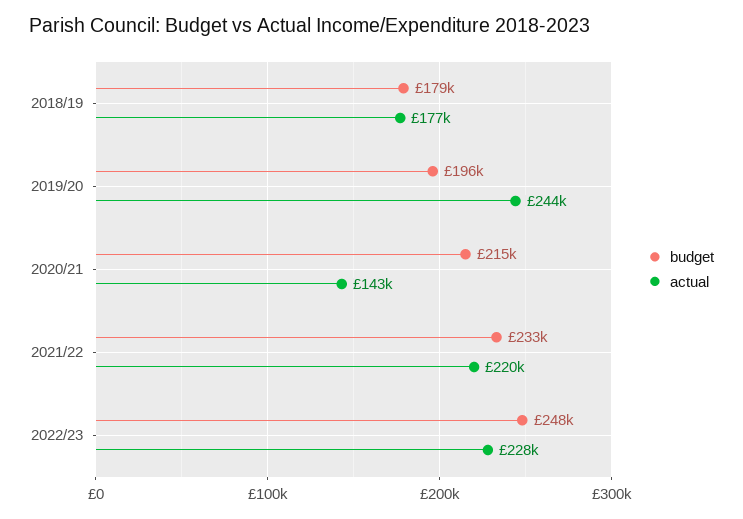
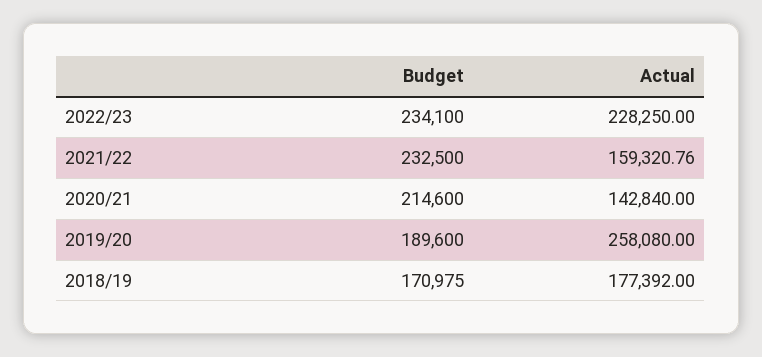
budget, 2018/19: 179000 -> 170975
budget, 2019/20: 196000 -> 189600
actual, 2019/20: 244000 -> 258080
actual, 2021/22: 220000 -> 159320.76
budget, 2022/23: 248000 -> 234100

